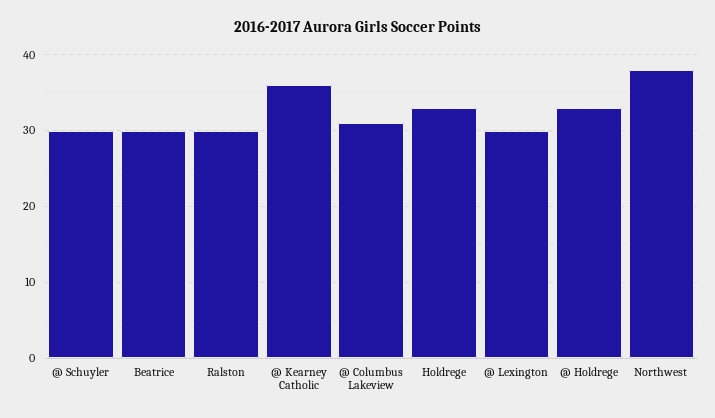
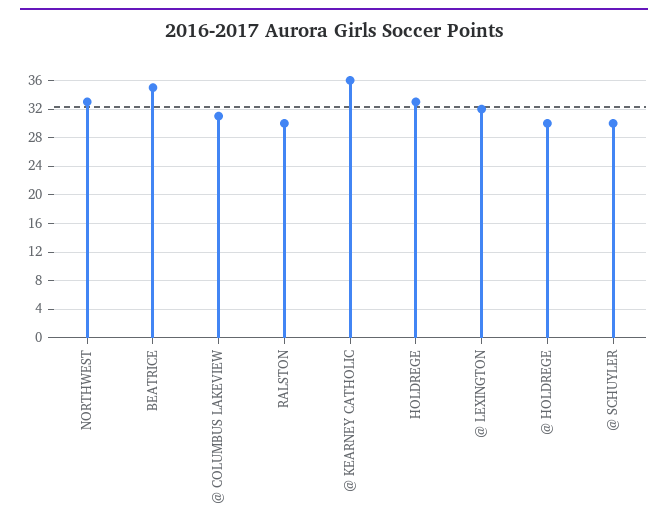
Beatrice: 30 -> 35
@ Lexington: 30 -> 32
@ Holdrege: 33 -> 30
Northwest: 38 -> 33

